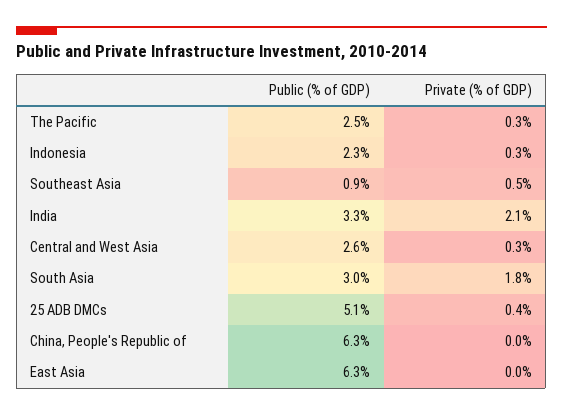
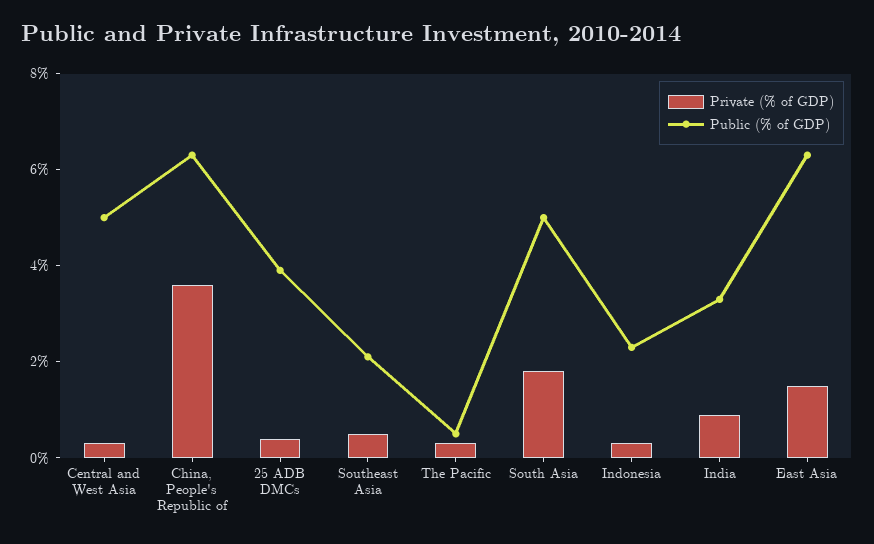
Public (% of GDP), The Pacific: 2.5 -> 0.5
Public (% of GDP), Southeast Asia: 0.9 -> 2
Private (% of GDP), India: 2.1 -> 1
Public (% of GDP), Central and West Asia: 2.6 -> 5
Public (% of GDP), South Asia: 3 -> 5
Public (% of GDP), 25 ADB DMCs: 5.1 -> 4
Private (% of GDP), China, People's Republic of: 0 -> 3.5
Private (% of GDP), East Asia: 0 -> 1.5

